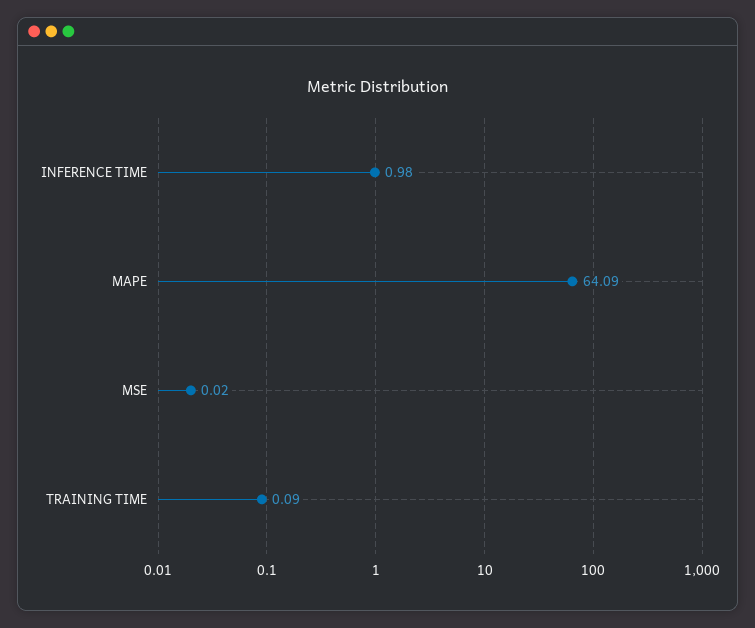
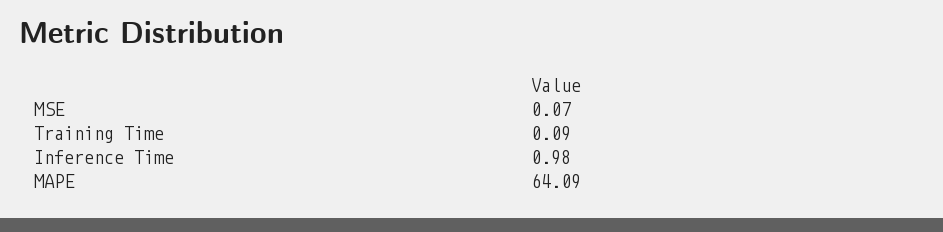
MSE: 0.02 -> 0.07

